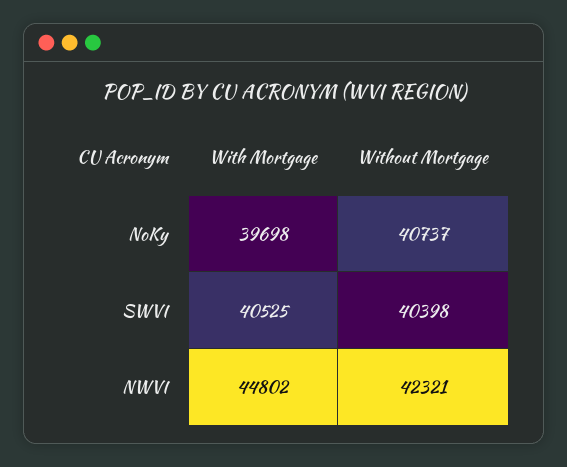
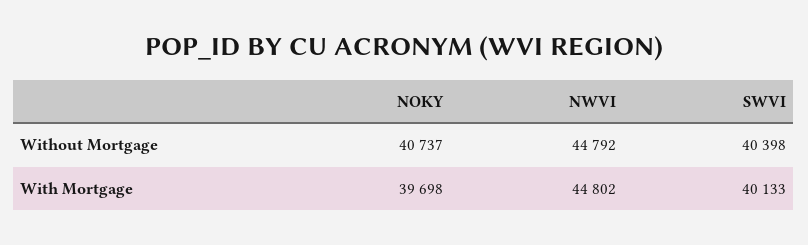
With Mortgage, SWVI: 40525 -> 40133
Without Mortgage, NWVI: 42321 -> 44792

